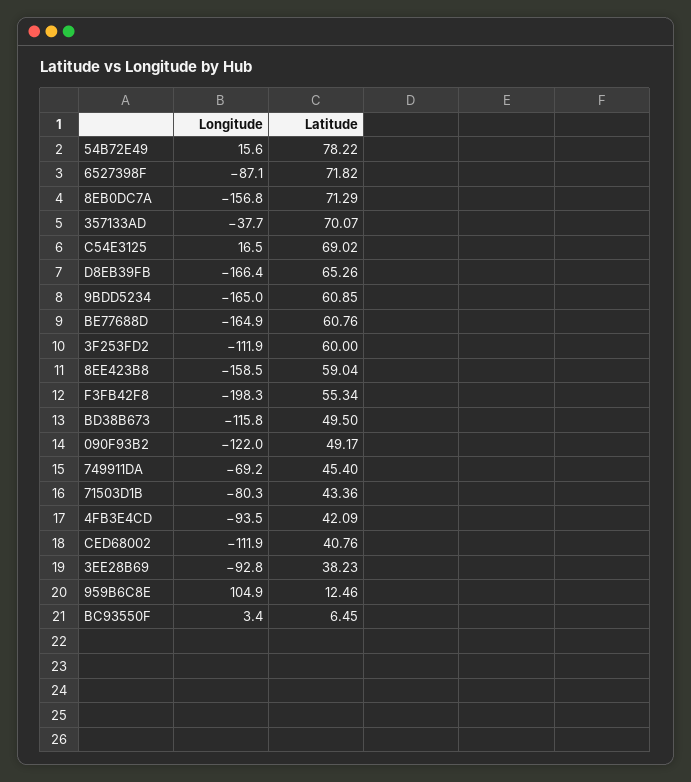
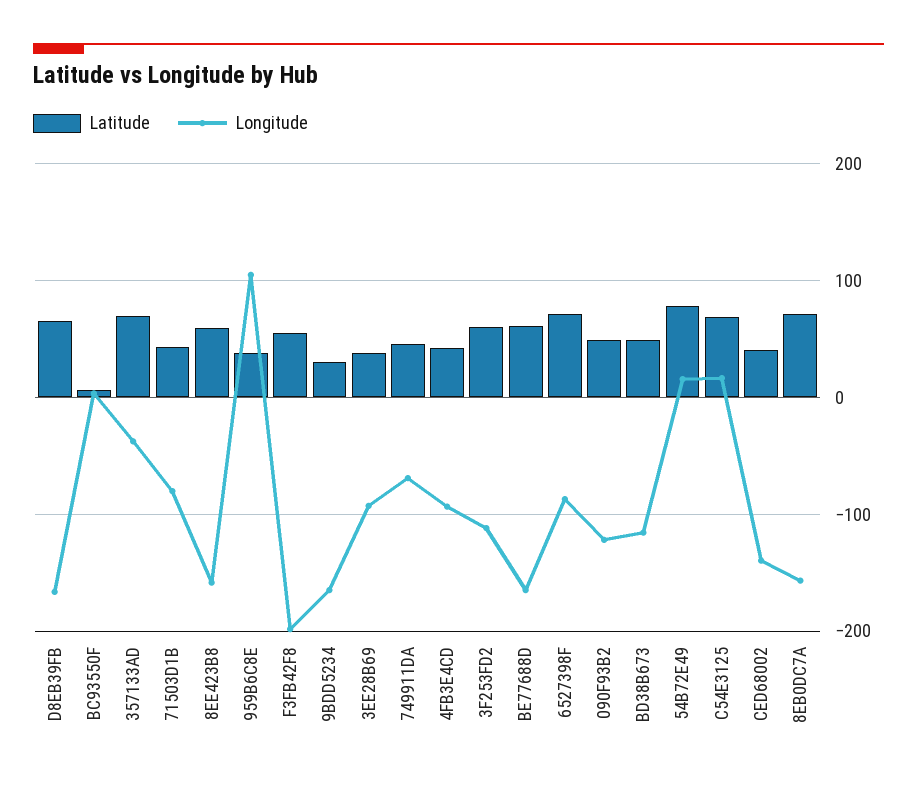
Latitude, 9BDD5234: 60.85 -> 30
Longitude, CED68002: -111.9 -> -140
Latitude, 959B6C8E: 12.46 -> 40

